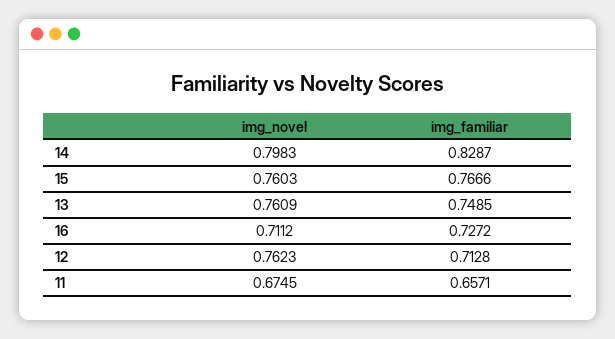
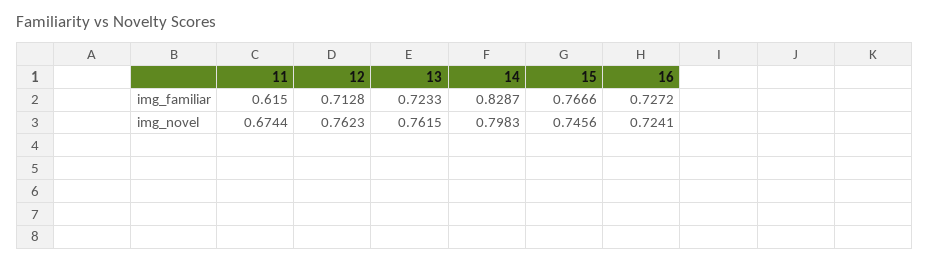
img_novel, 15: 0.7603 -> 0.7456
img_novel, 13: 0.7609 -> 0.7615
img_familiar, 13: 0.7485 -> 0.7233
img_novel, 16: 0.7112 -> 0.7241
img_novel, 11: 0.6745 -> 0.6744
img_familiar, 11: 0.6571 -> 0.615

